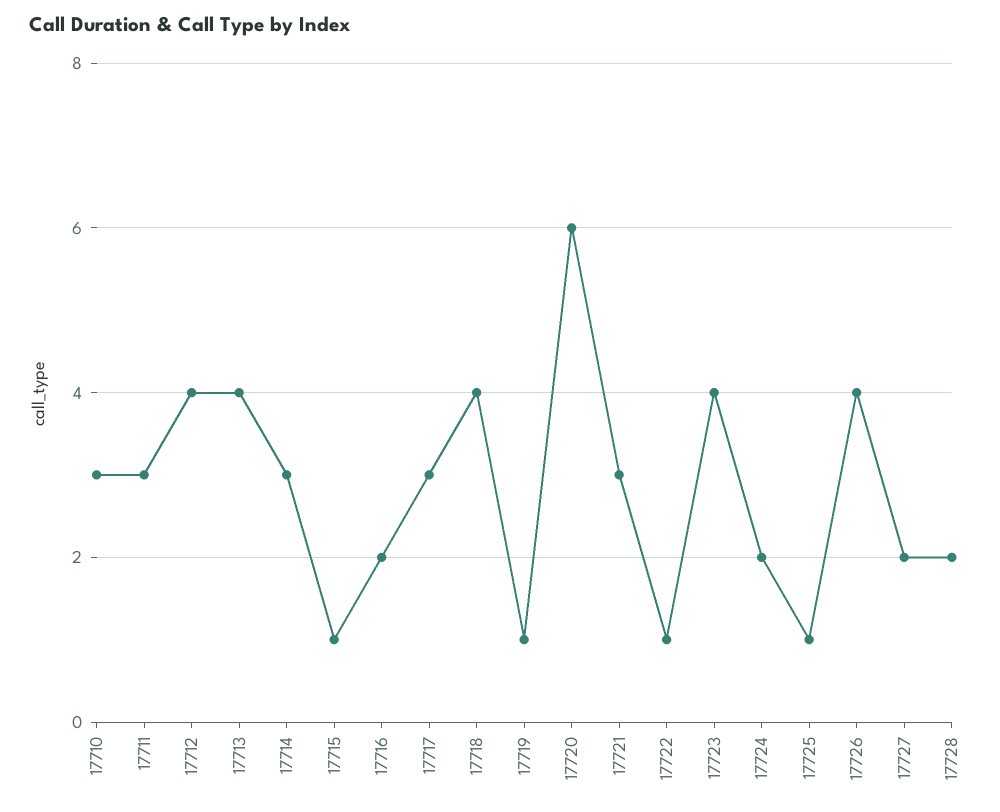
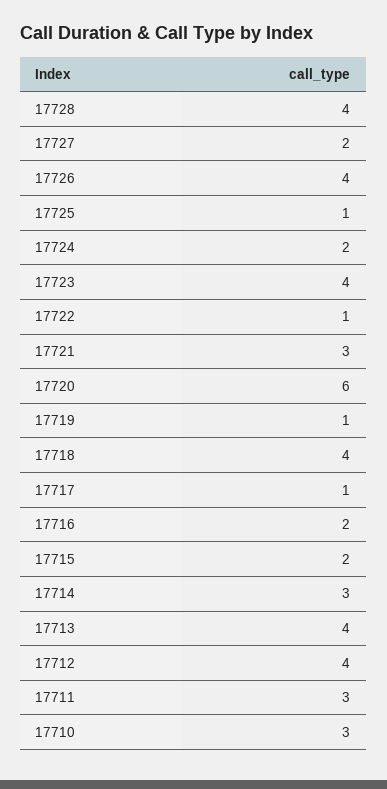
17715: 1 -> 2
17717: 3 -> 1
17728: 2 -> 4

